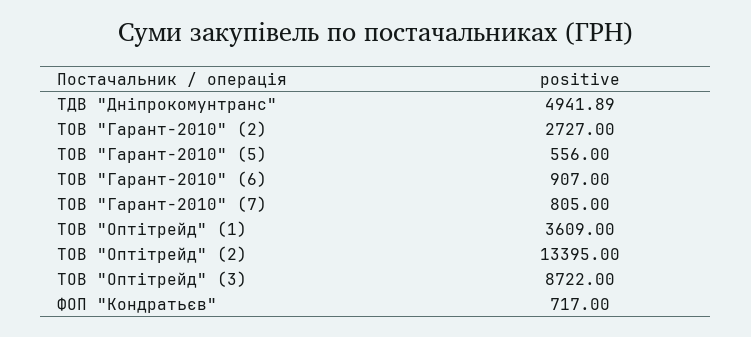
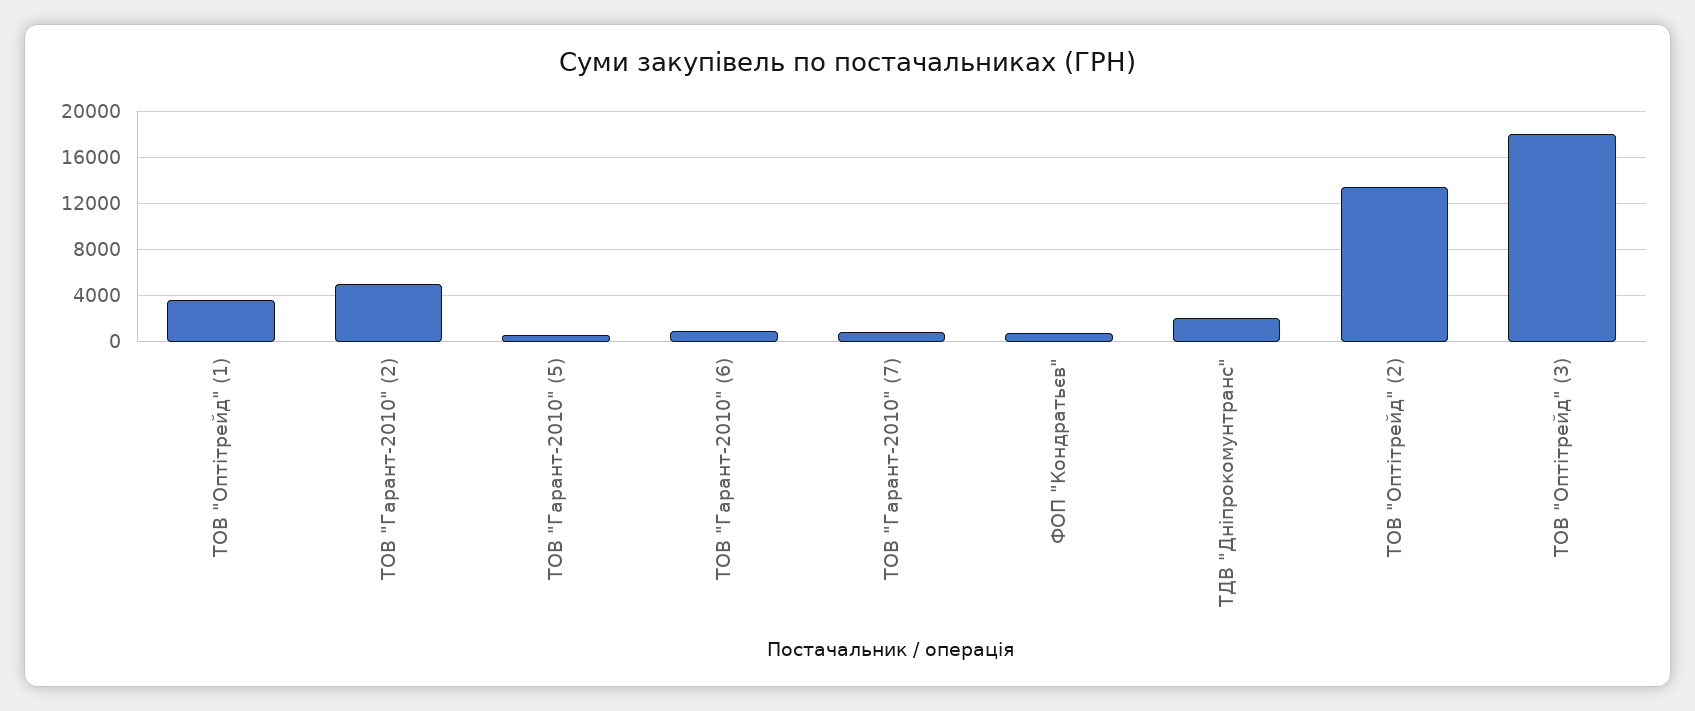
ТДВ "Дніпрокомунтранс": 4941.89 -> 2000
ТОВ "Гарант-2010" (2): 2727 -> 5000
ТОВ "Оптітрейд" (3): 8722 -> 18000

